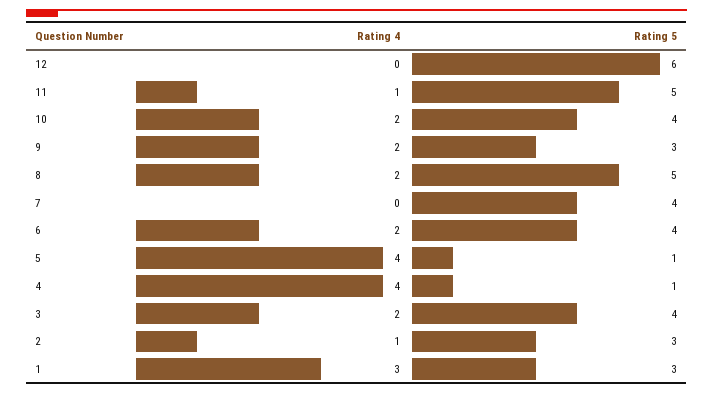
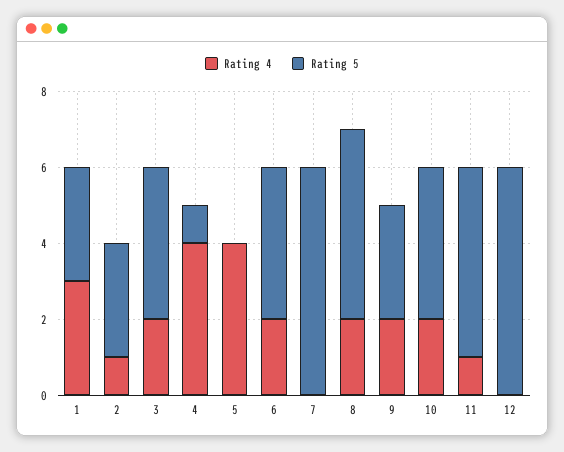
Rating 5, 7: 4 -> 6
Rating 5, 5: 1 -> 0

